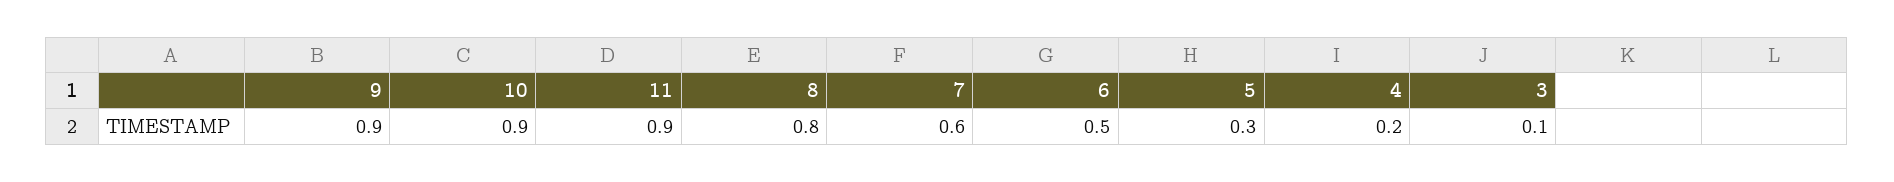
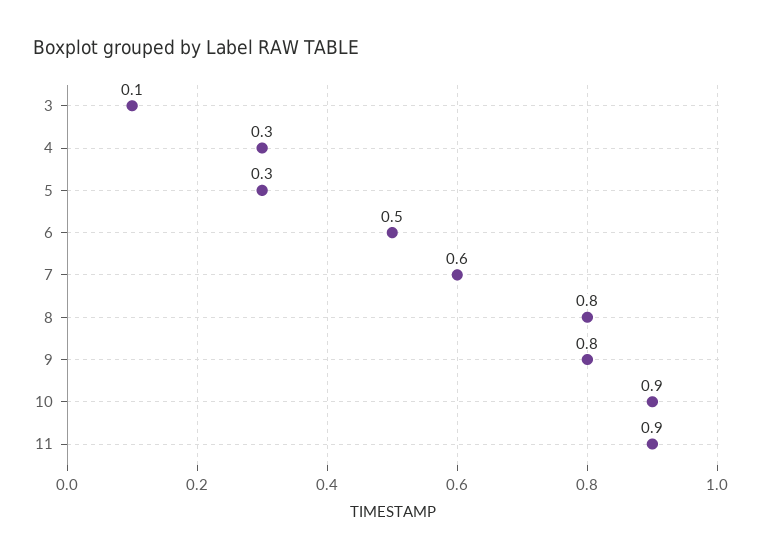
9: 0.9 -> 0.8
4: 0.2 -> 0.3

